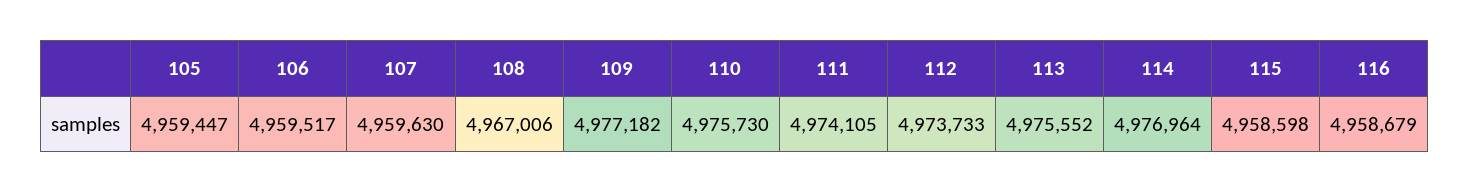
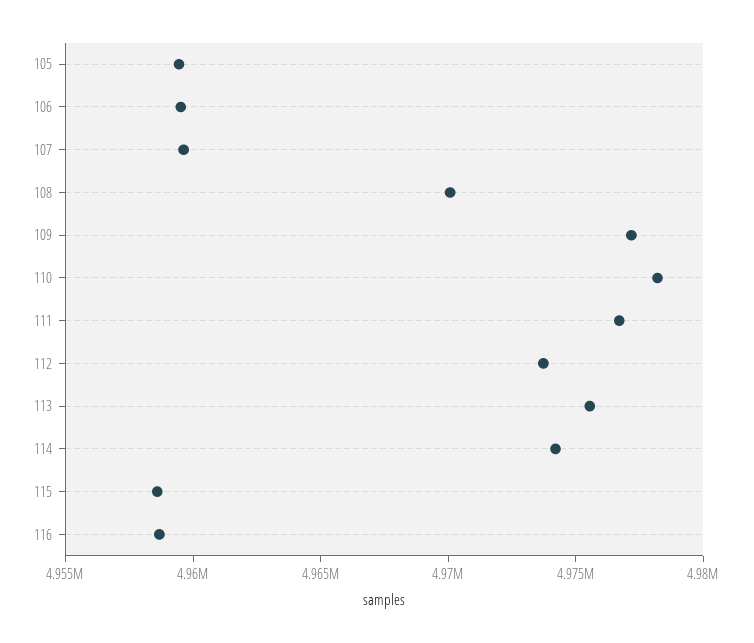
108: 4967006 -> 4970000
110: 4975730 -> 4978000
111: 4974105 -> 4977000
114: 4976964 -> 4974000

